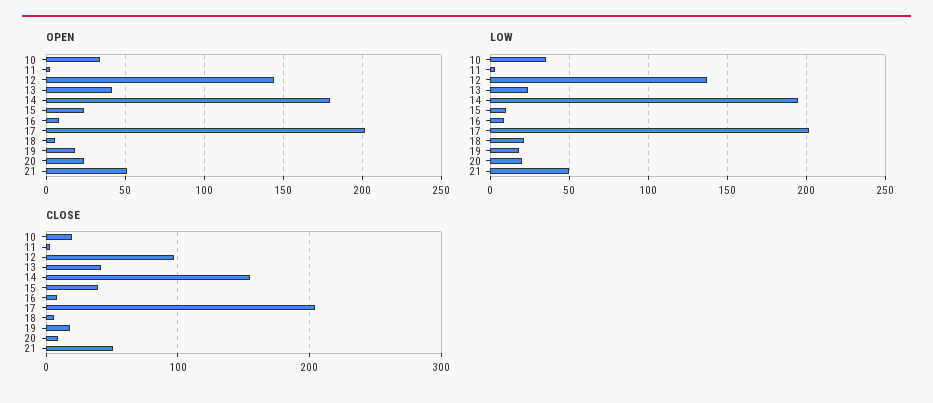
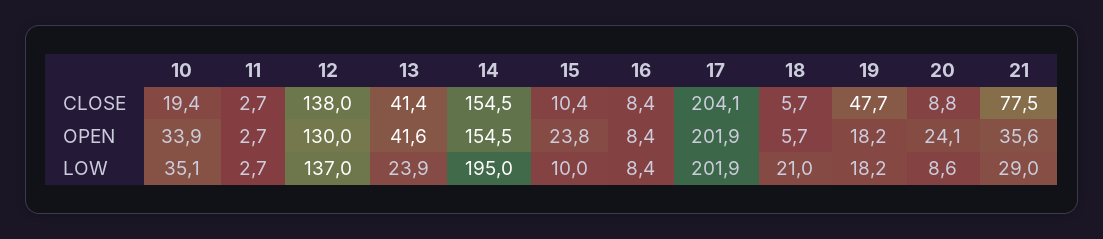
OPEN, 12: 145 -> 130
OPEN, 14: 180 -> 154.5
OPEN, 21: 50 -> 35.6
LOW, 20: 20 -> 8.6
LOW, 21: 50 -> 29
CLOSE, 12: 100 -> 138
CLOSE, 15: 40 -> 10.4
CLOSE, 19: 20 -> 47.7
CLOSE, 21: 50 -> 77.5

